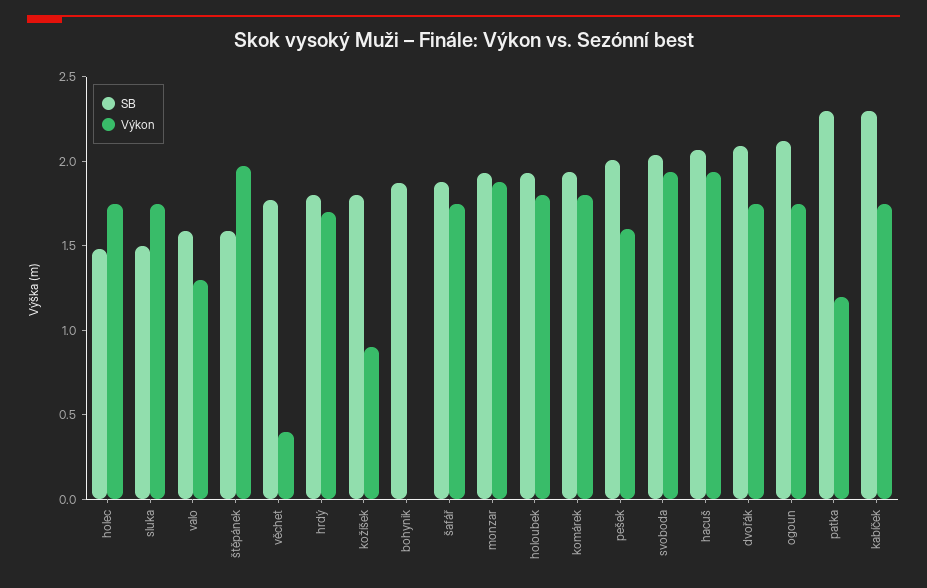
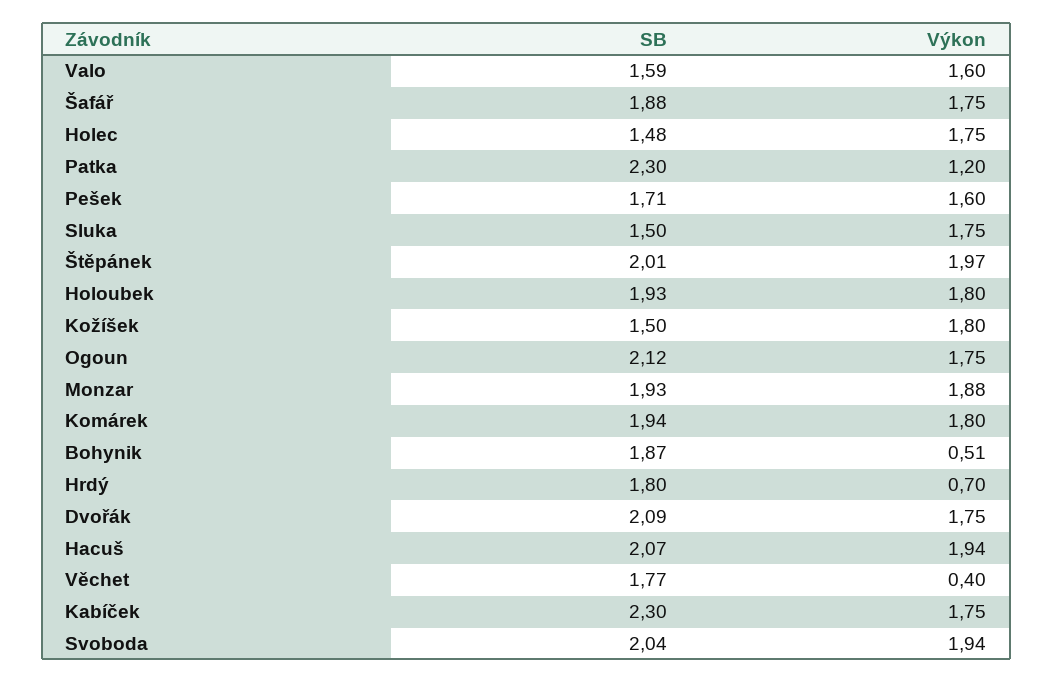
Výkon, valo: 1.3 -> 1.6
SB, štěpánek: 1.6 -> 2.01
Výkon, hrdý: 1.7 -> 0.7
SB, kožíšek: 1.8 -> 1.5
Výkon, kožíšek: 0.9 -> 1.8
Výkon, bohynik: 0 -> 0.51
SB, pešek: 2 -> 1.71

